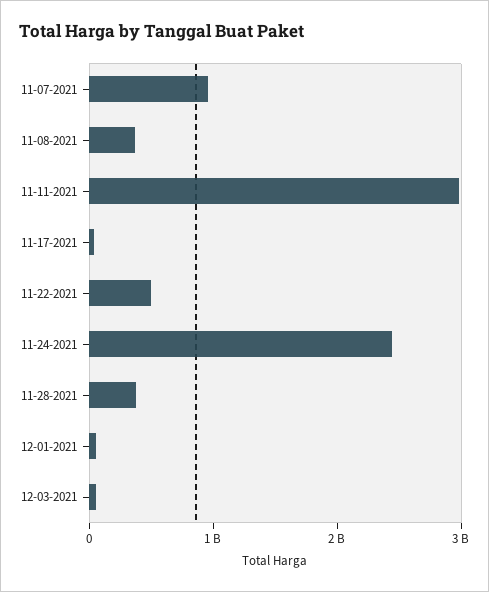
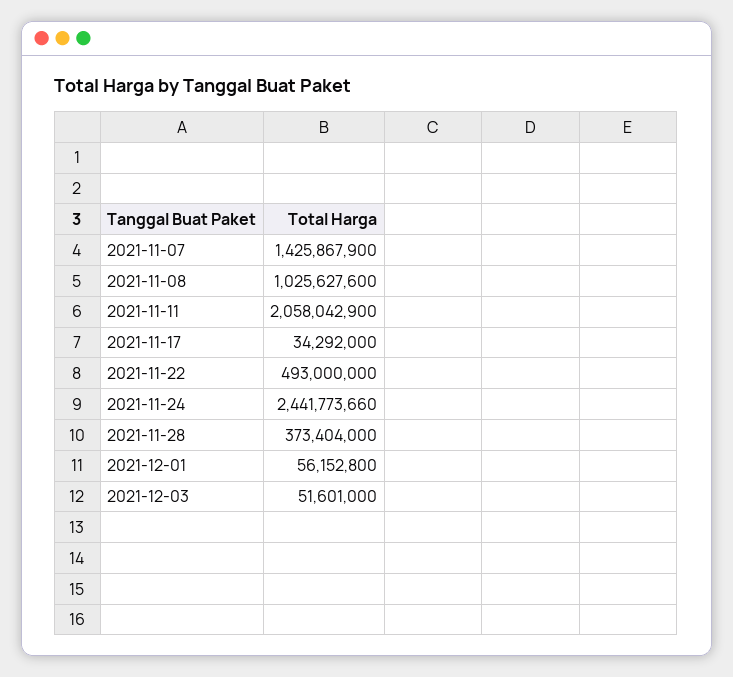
11-07-2021: 1000000000 -> 1425867900
11-08-2021: 400000000 -> 1025627600
11-11-2021: 3000000000 -> 2058042900

